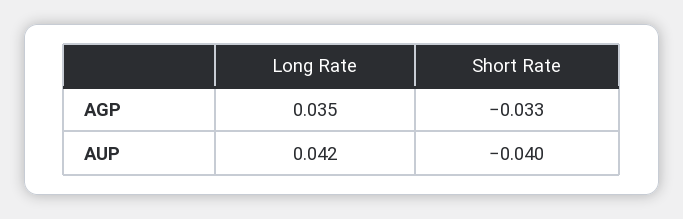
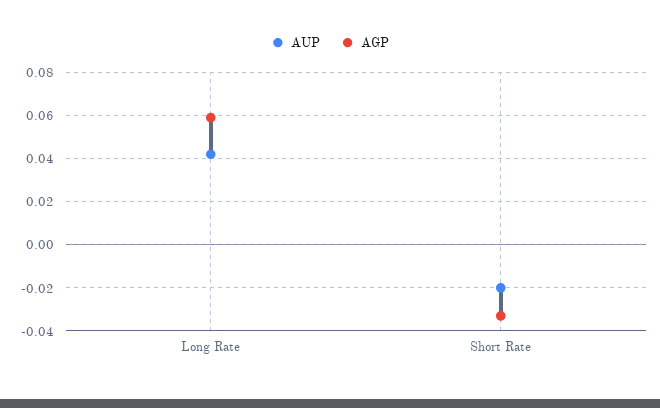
AGP, Long Rate: 0.035 -> 0.06
AUP, Short Rate: -0.04 -> -0.02

